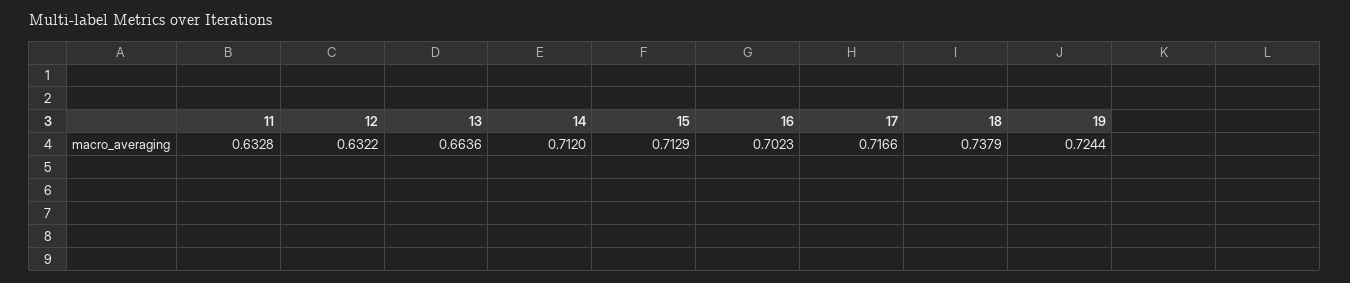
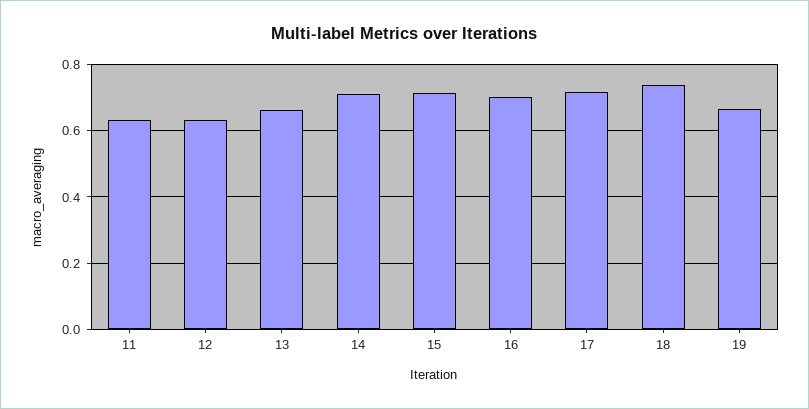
19: 0.7244 -> 0.66

